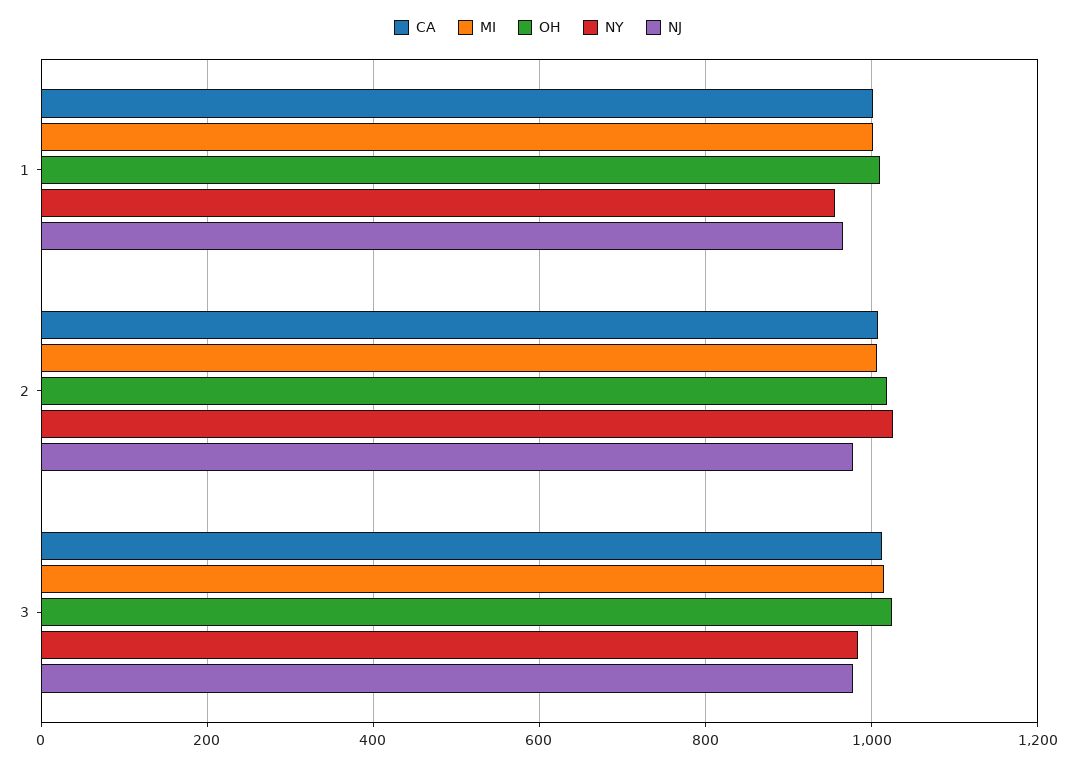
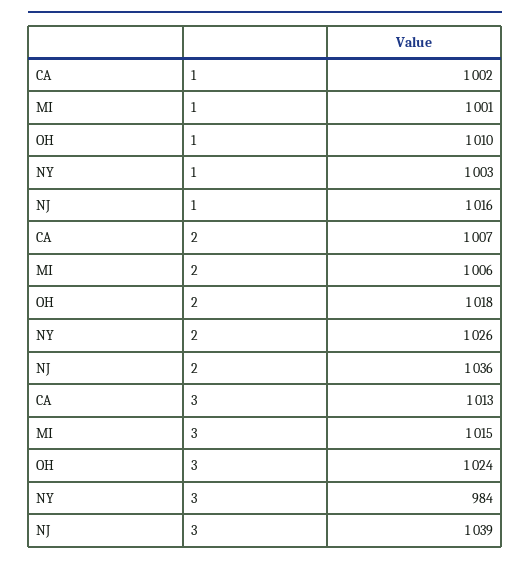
NY, 1: 960 -> 1003
NJ, 1: 960 -> 1016
NJ, 2: 980 -> 1036
NJ, 3: 980 -> 1039

